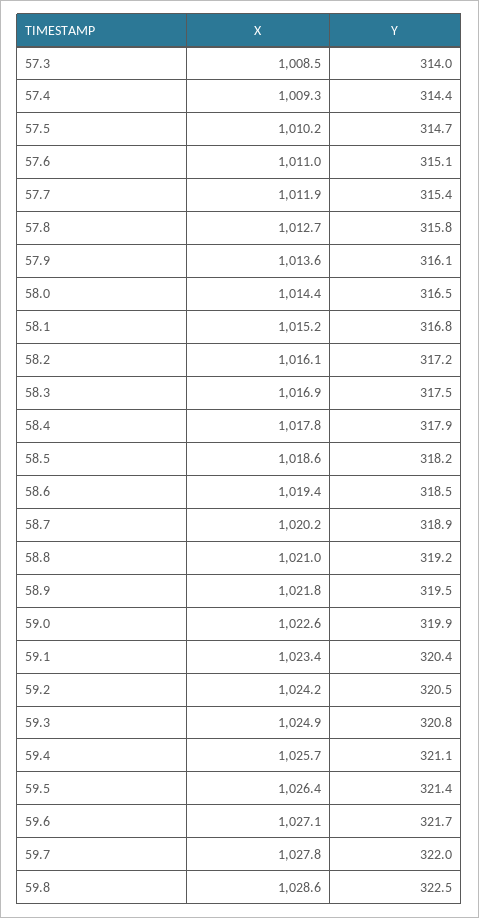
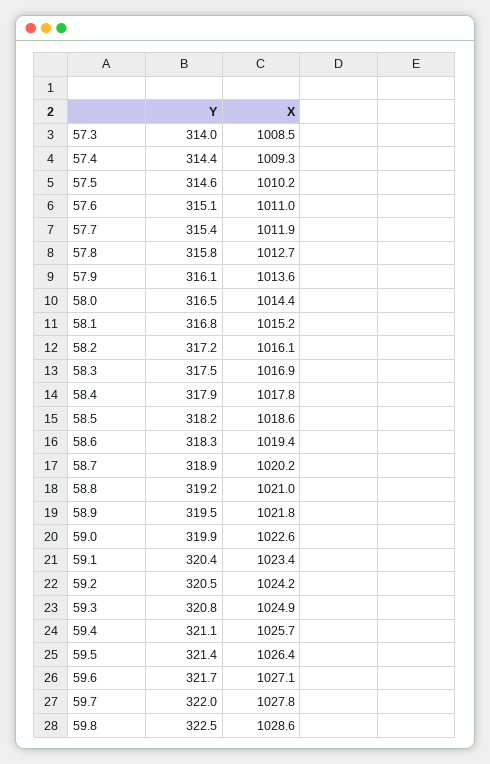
Y, 57.5: 314.7 -> 314.6
Y, 58.6: 318.5 -> 318.3

